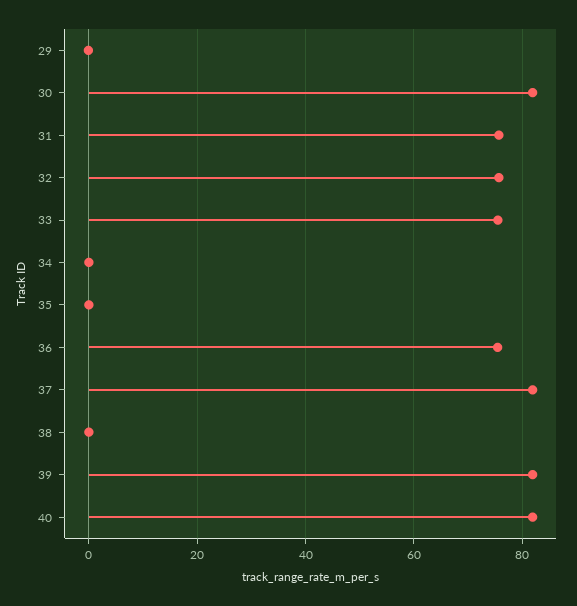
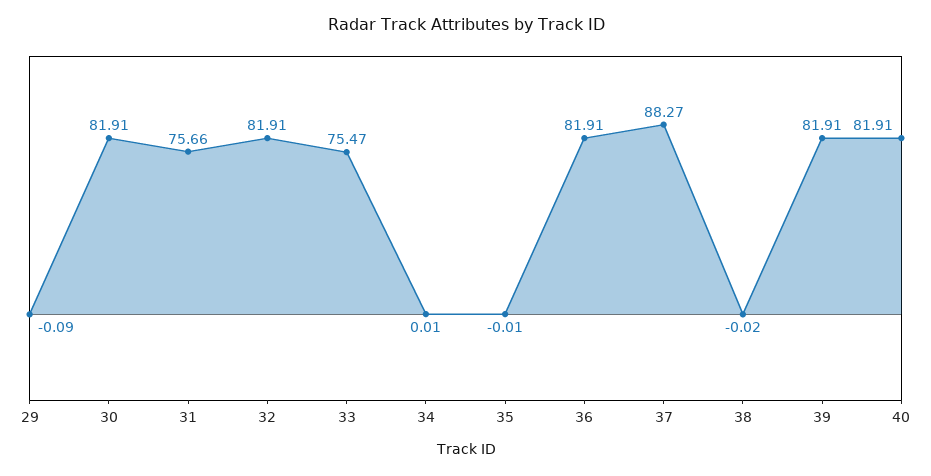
32: 76 -> 81.91
36: 76 -> 81.91
37: 82 -> 88.27

